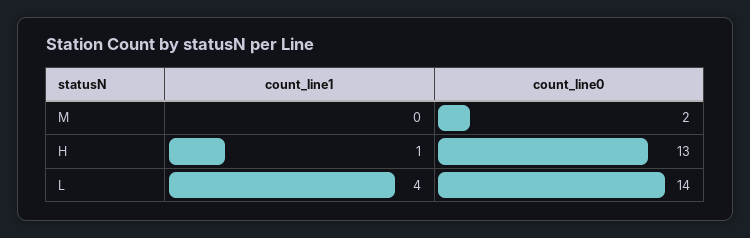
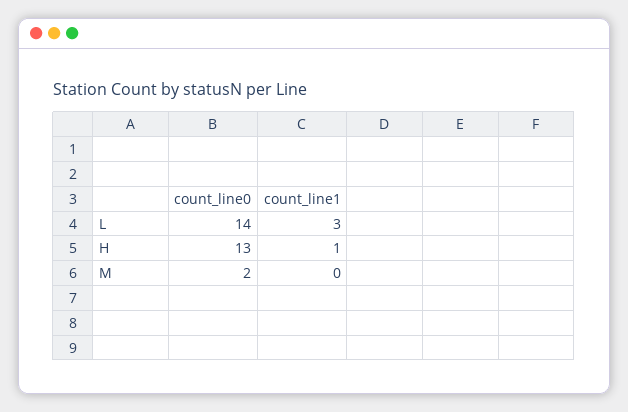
count_line1, L: 4 -> 3

